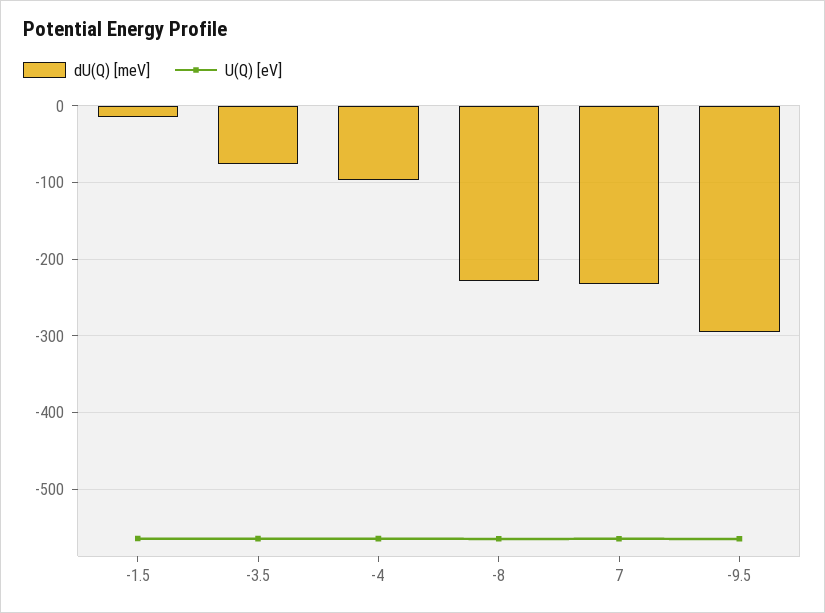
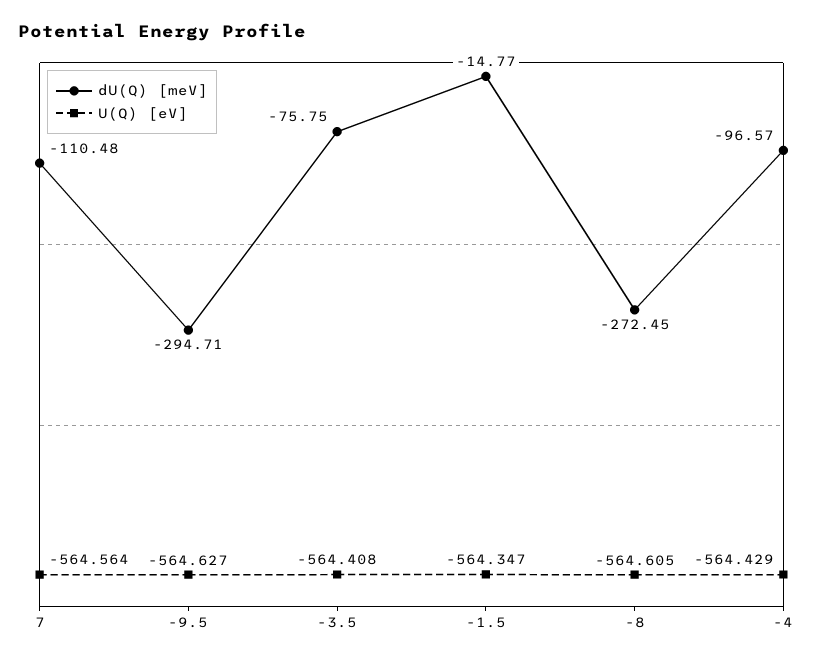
dU(Q) [meV], -8: -230 -> -272.45
dU(Q) [meV], 7: -230 -> -110.48

